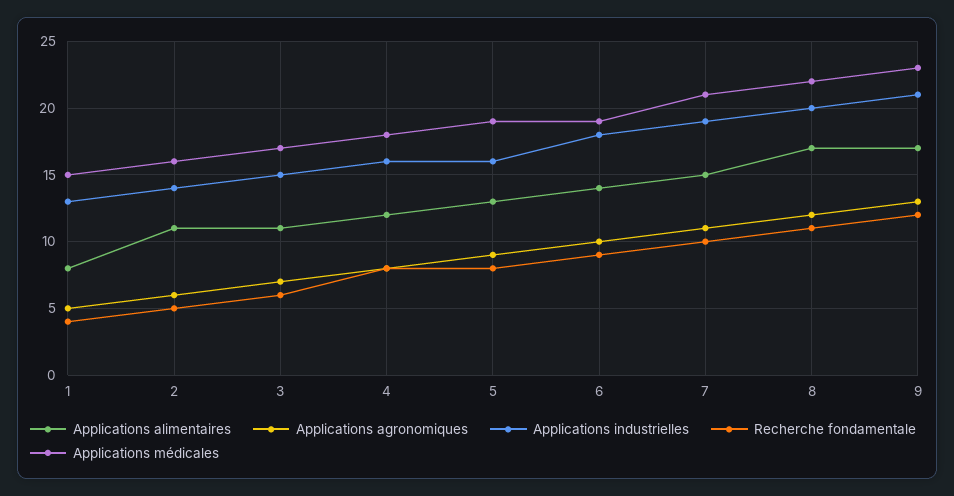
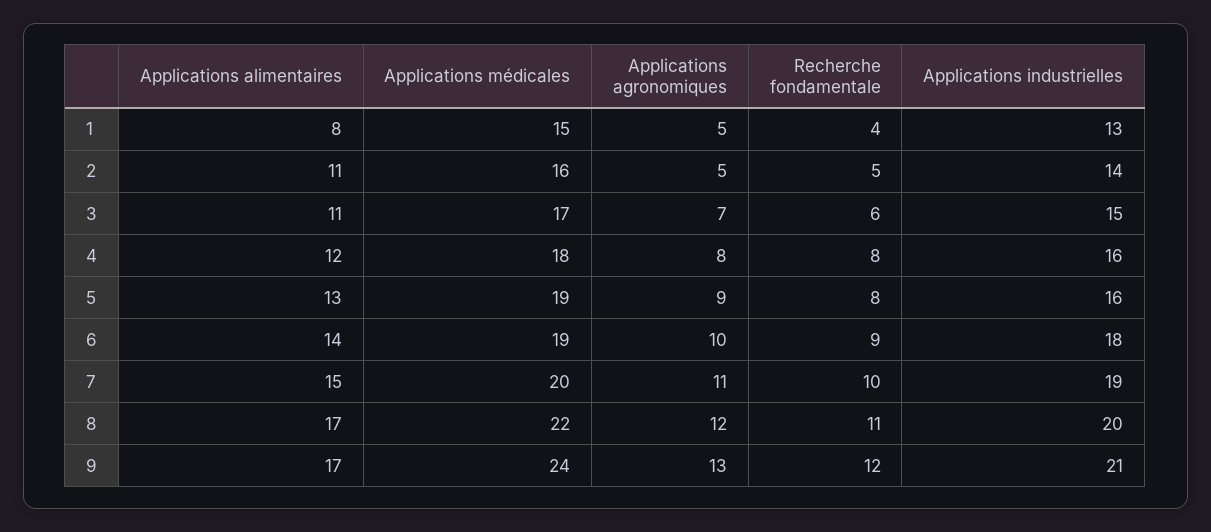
Applications agronomiques, 2: 6 -> 5
Applications médicales, 7: 21 -> 20
Applications médicales, 9: 23 -> 24

